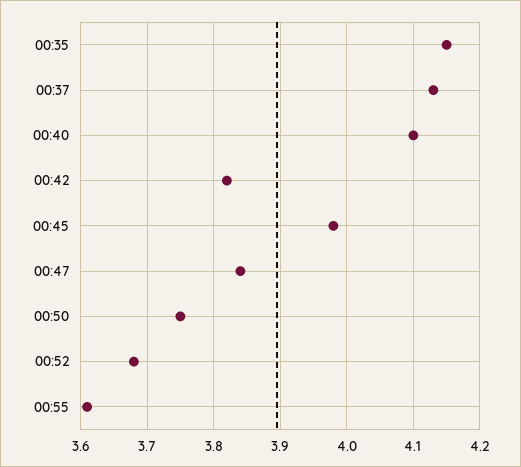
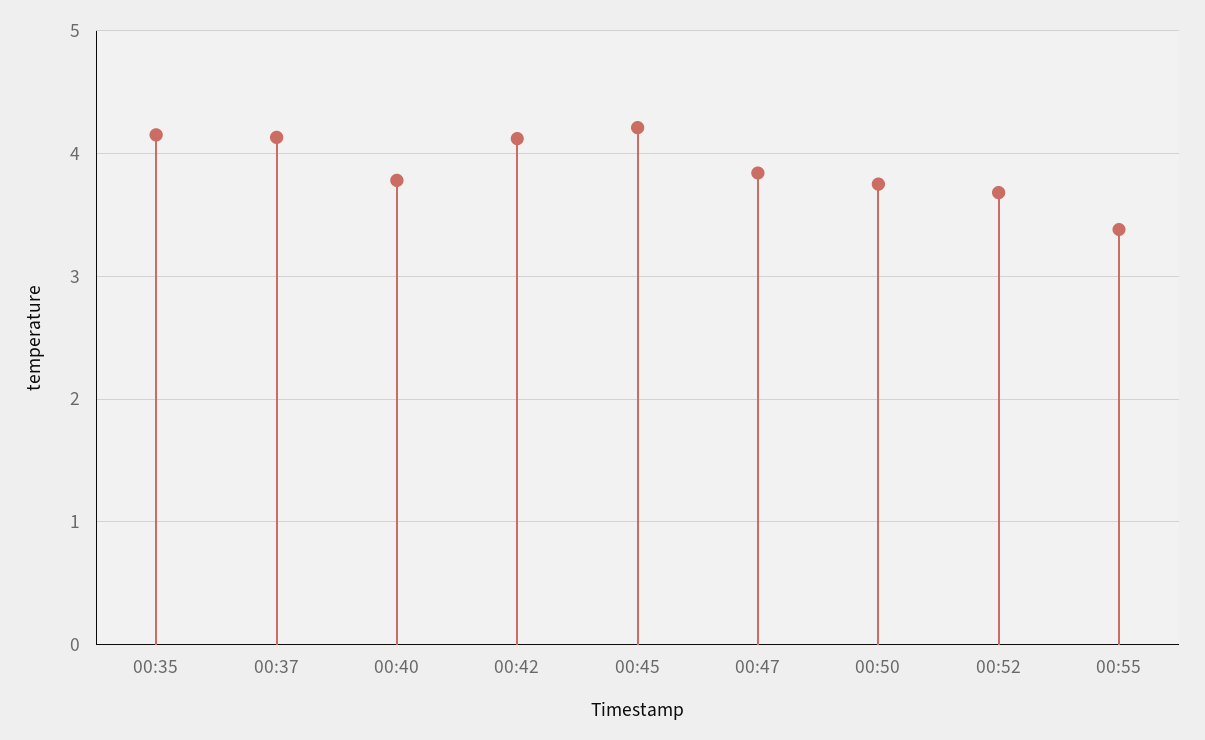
00:40: 4.1 -> 3.8
00:42: 3.82 -> 4.1
00:45: 3.98 -> 4.2
00:55: 3.61 -> 3.4

